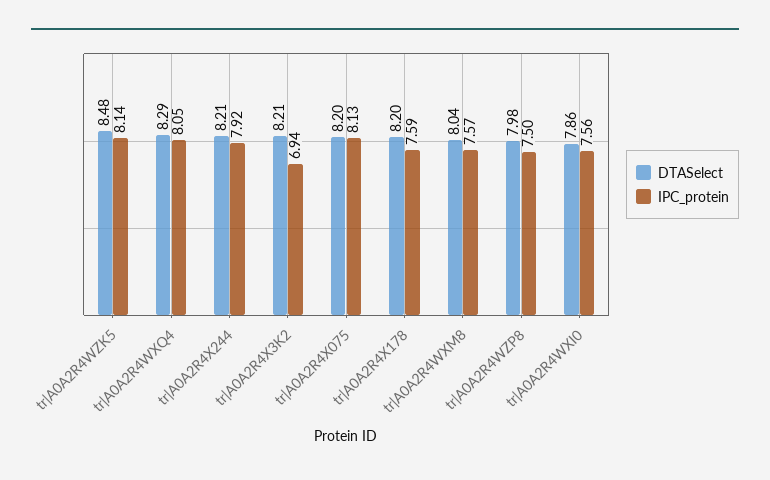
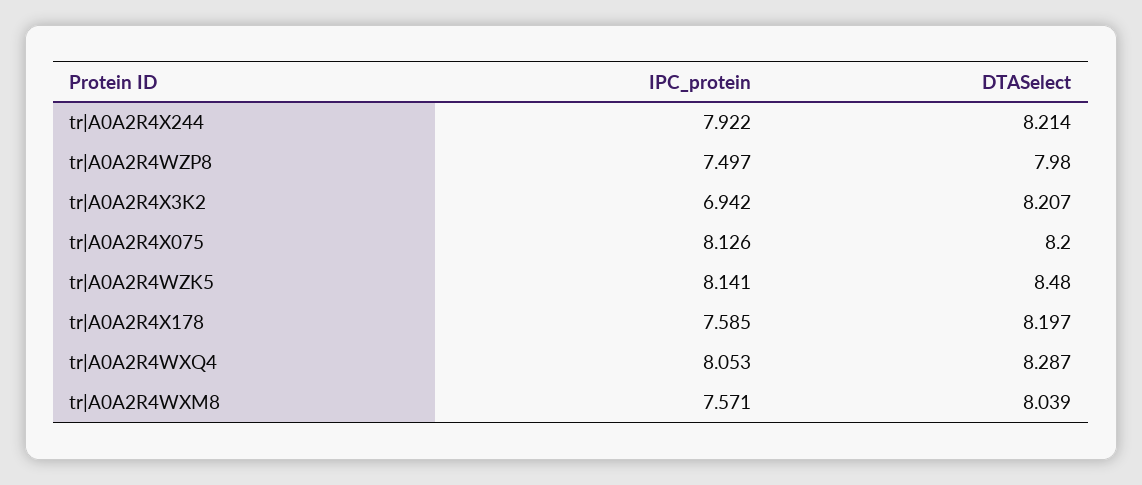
DTASelect, tr|A0A2R4WXI0: 7.86 -> none
IPC_protein, tr|A0A2R4WXI0: 7.56 -> none

